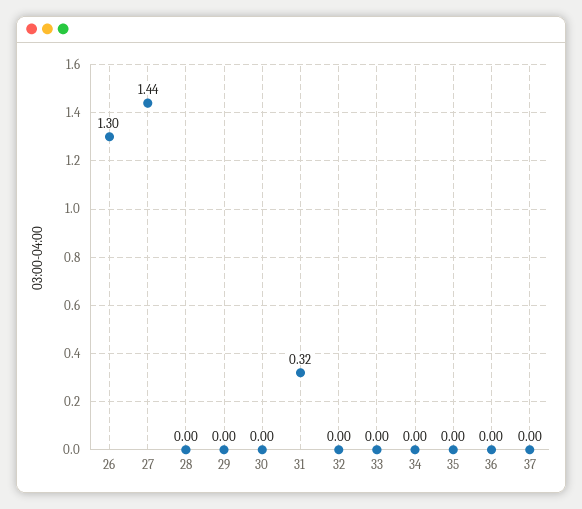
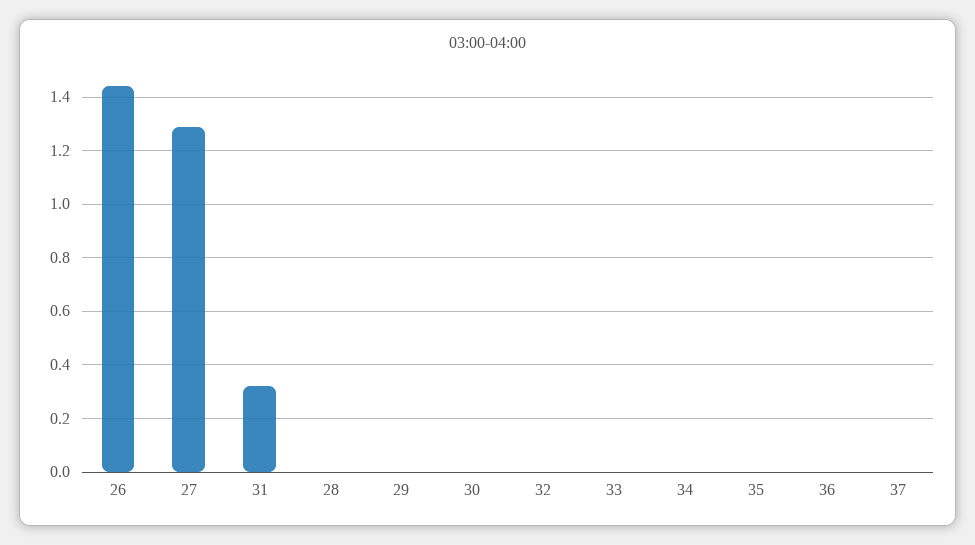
26: 1.3 -> 1.45
27: 1.44 -> 1.3

